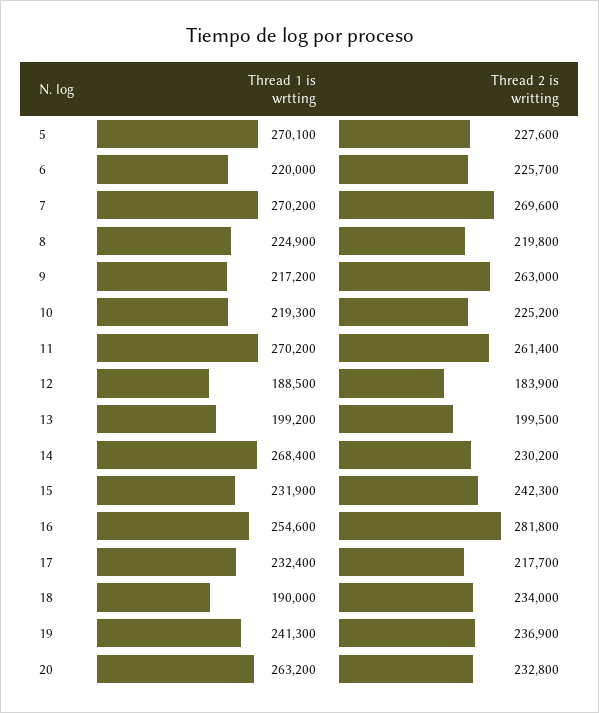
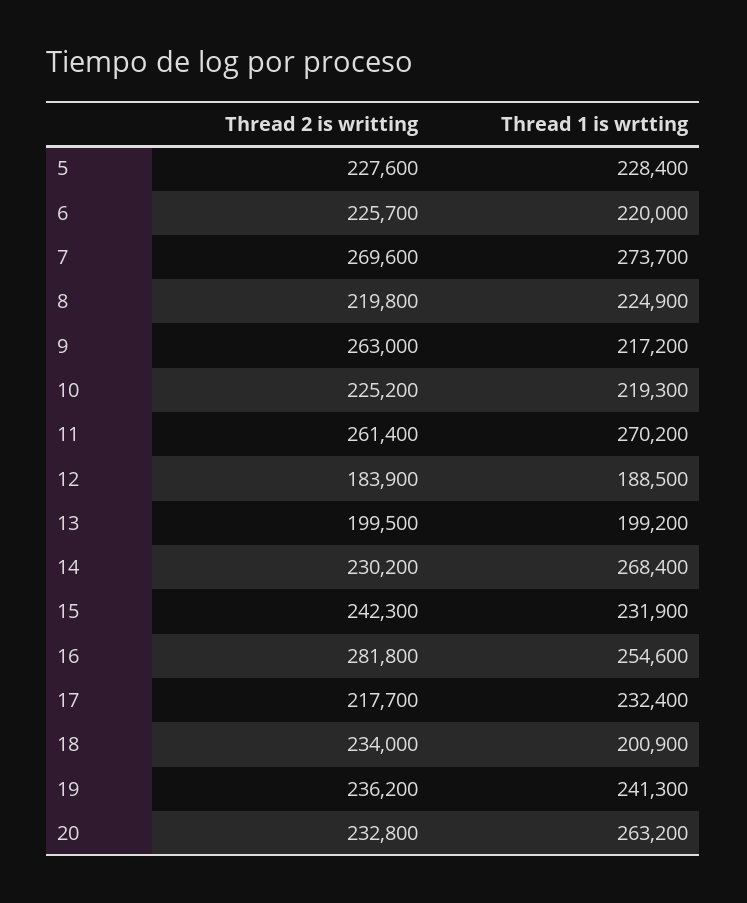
Thread 1 is wrtting, 5: 270100 -> 228400
Thread 1 is wrtting, 7: 270200 -> 273700
Thread 1 is wrtting, 18: 190000 -> 200900
Thread 2 is writting, 19: 236900 -> 236200

